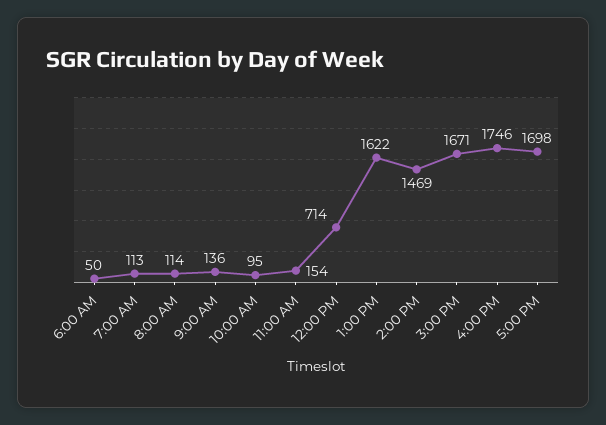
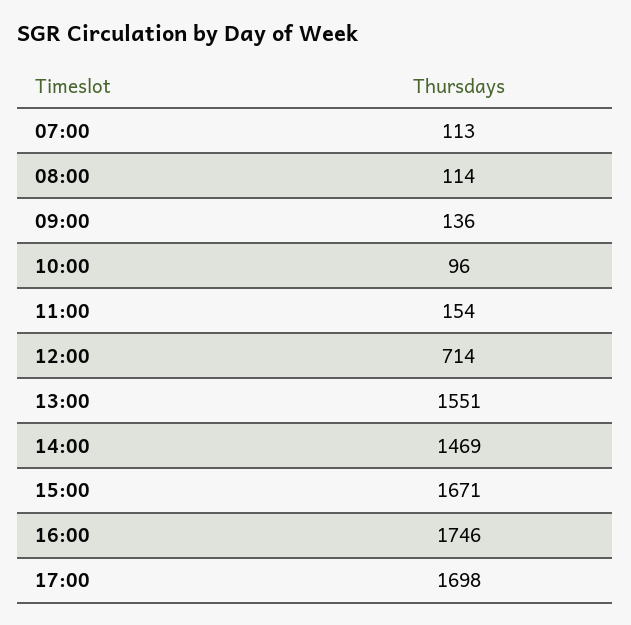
6:00 AM: 50 -> none
10:00 AM: 95 -> 96
1:00 PM: 1622 -> 1551

